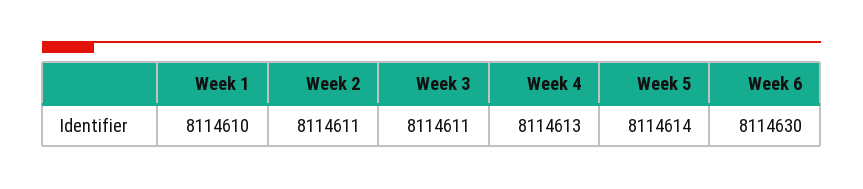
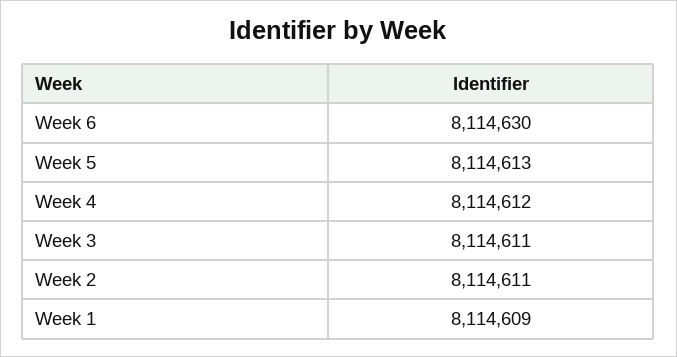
Week 1: 8114610 -> 8114609
Week 4: 8114613 -> 8114612
Week 5: 8114614 -> 8114613

